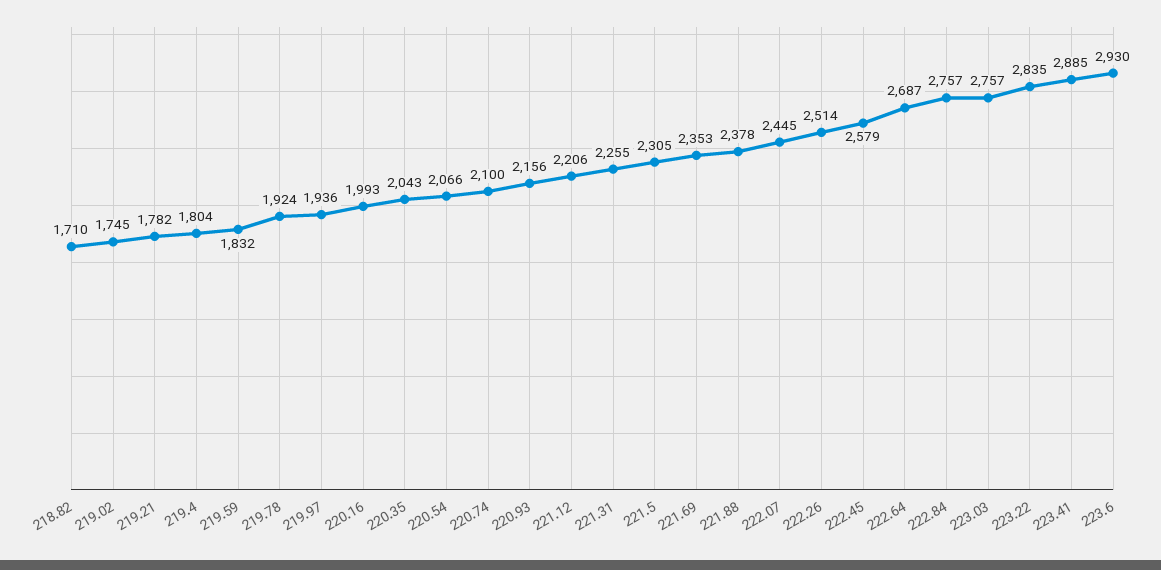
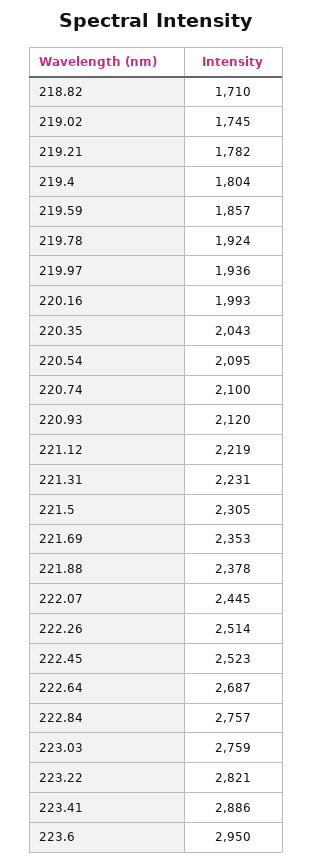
219.59: 1832 -> 1857
220.54: 2066 -> 2095
220.93: 2156 -> 2120
221.12: 2206 -> 2219
221.31: 2255 -> 2231
222.45: 2579 -> 2523
223.03: 2757 -> 2759
223.22: 2835 -> 2821
223.41: 2885 -> 2886
223.6: 2930 -> 2950

